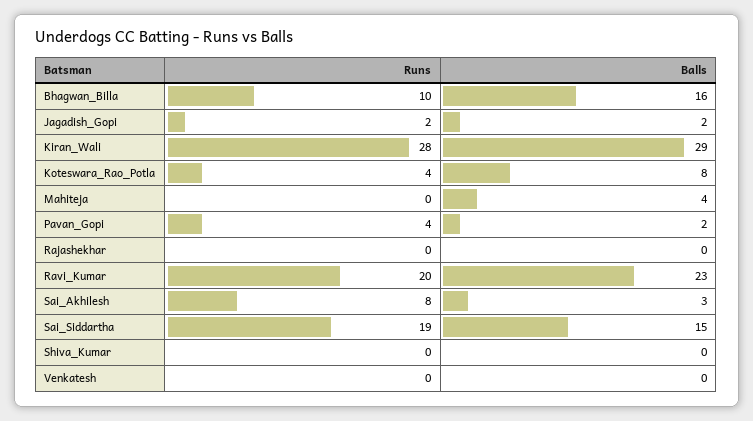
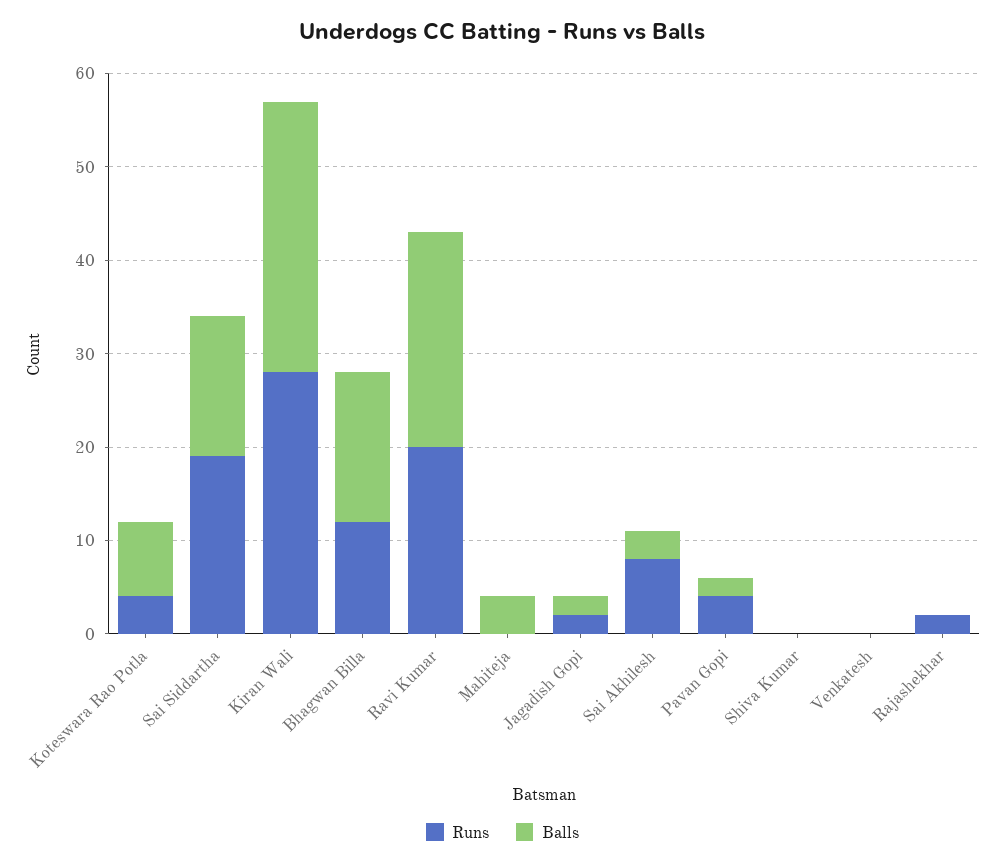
Runs, Bhagwan_Billa: 10 -> 12
Runs, Rajashekhar: 0 -> 2

